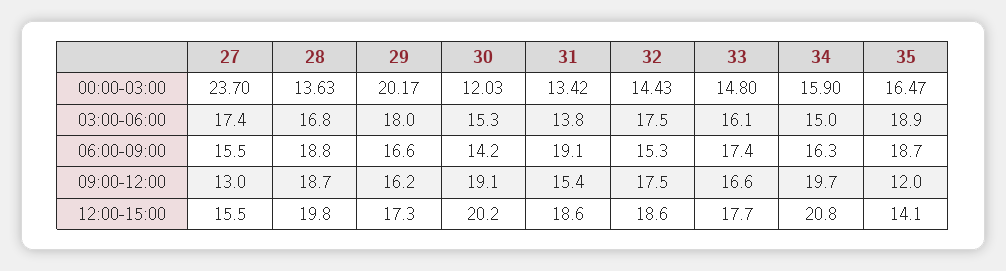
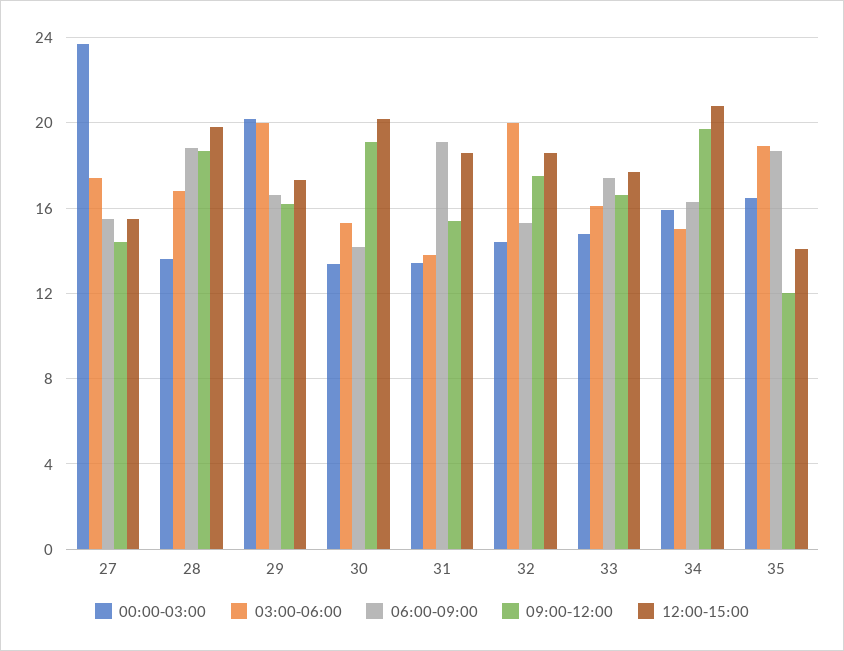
00:00-03:00, 30: 12.03 -> 13.5
03:00-06:00, 29: 18 -> 20
03:00-06:00, 32: 17.5 -> 20
09:00-12:00, 27: 13 -> 14.5

